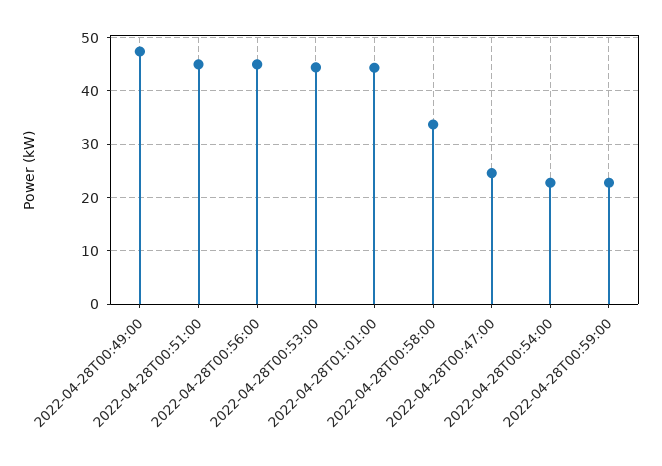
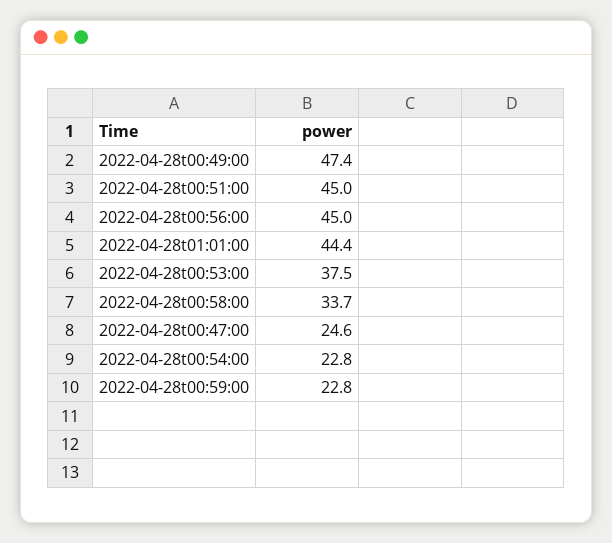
2022-04-28T00:53:00: 44 -> 37.5

